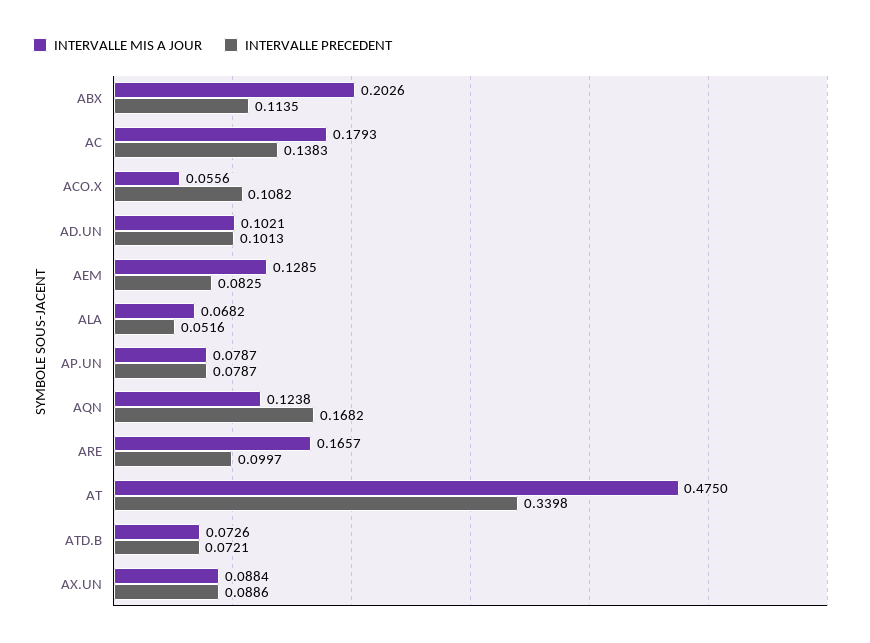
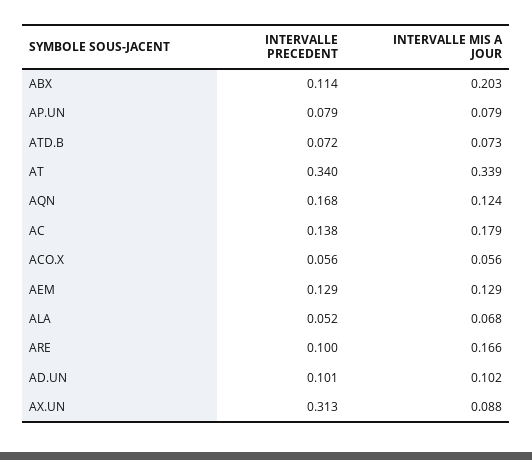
INTERVALLE PRECEDENT, ACO.X: 0.1082 -> 0.056
INTERVALLE PRECEDENT, AEM: 0.0825 -> 0.129
INTERVALLE MIS A JOUR, AT: 0.475 -> 0.339
INTERVALLE PRECEDENT, AX.UN: 0.0886 -> 0.313

